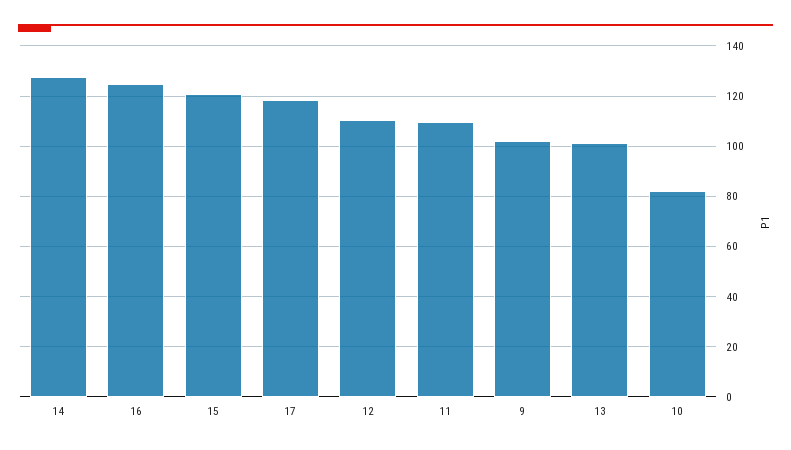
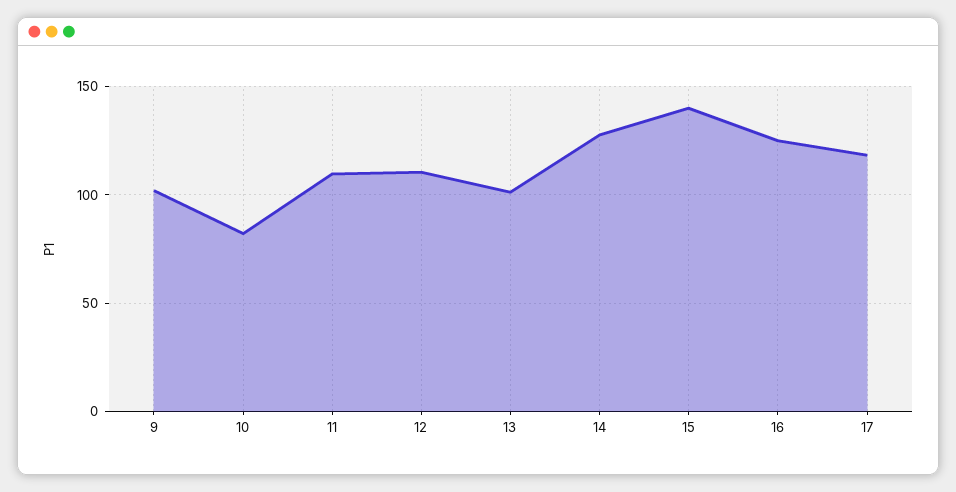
15: 120 -> 140

